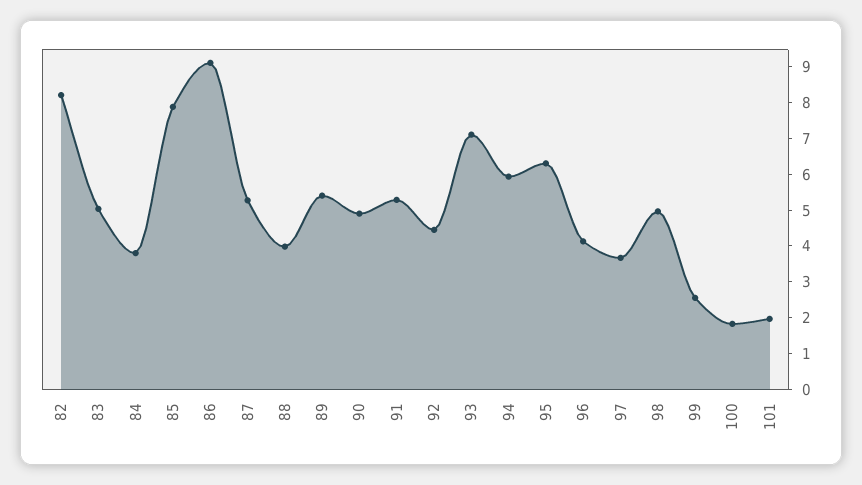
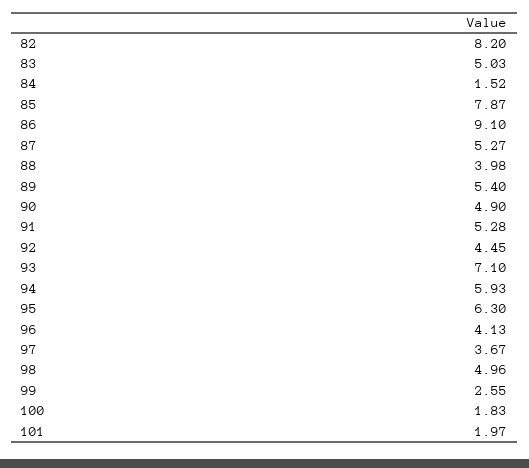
84: 3.75 -> 1.52

